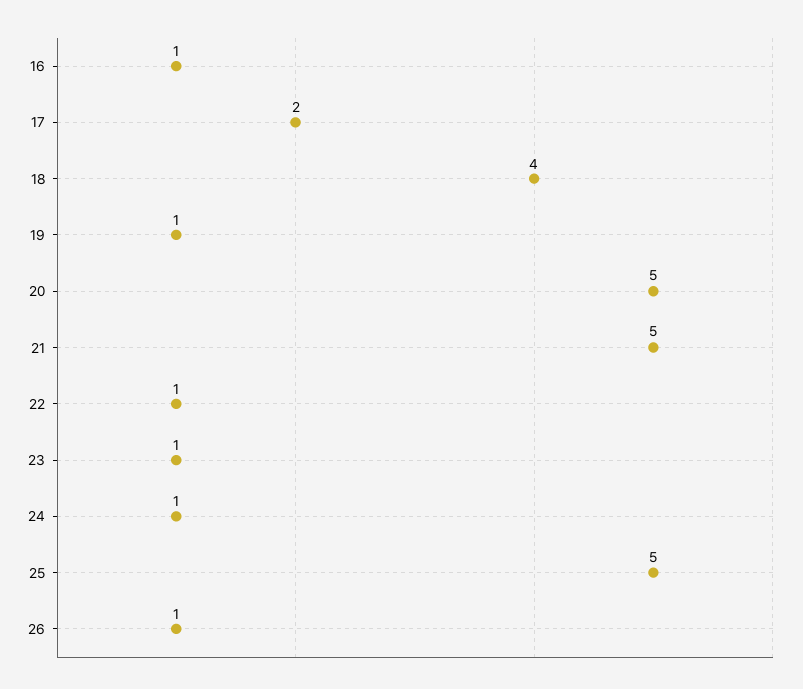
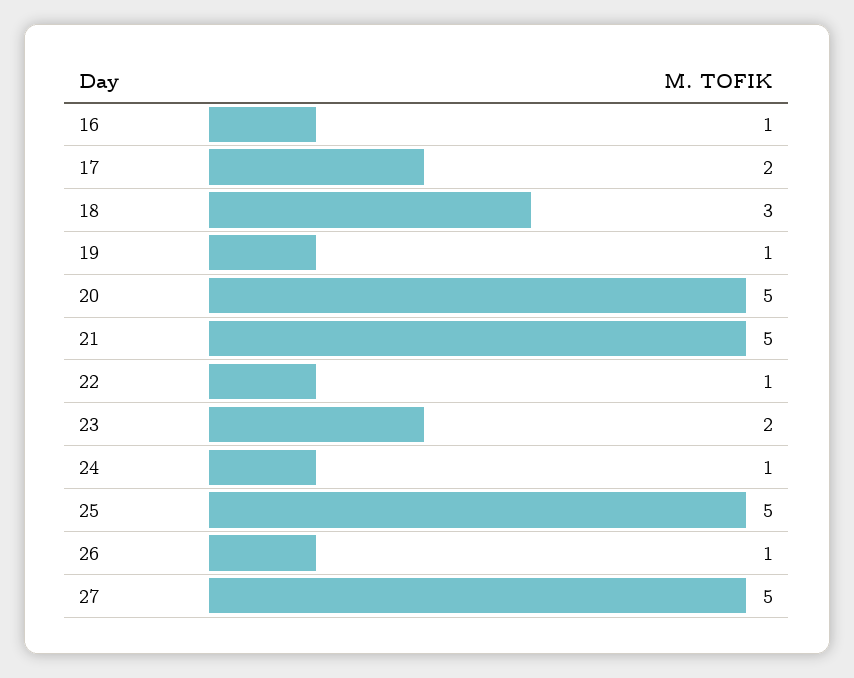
18: 4 -> 3
23: 1 -> 2
27: none -> 5

